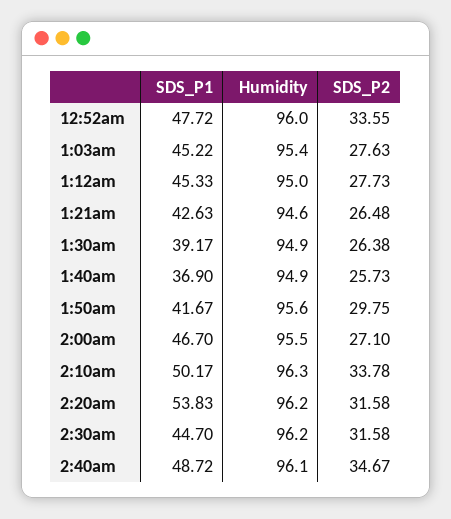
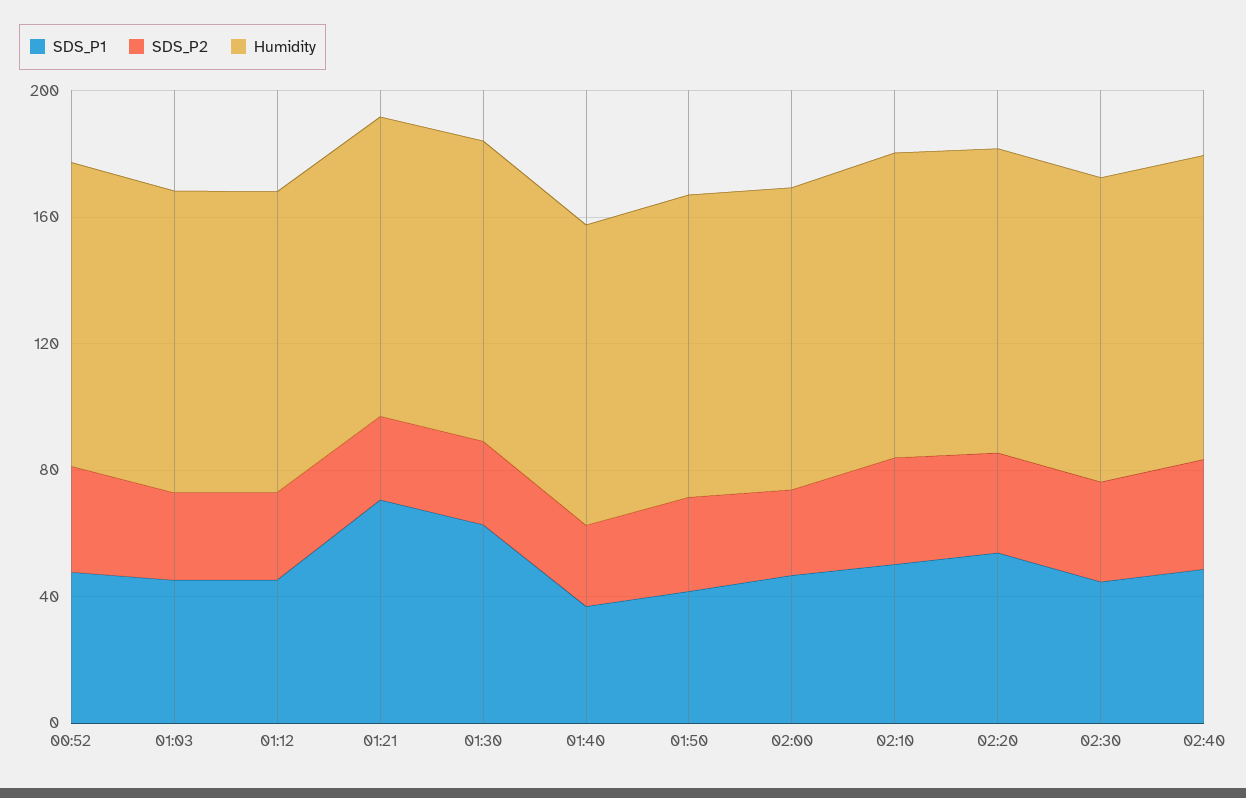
SDS_P1, 1:21am: 42.63 -> 70
SDS_P1, 1:30am: 39.17 -> 60

